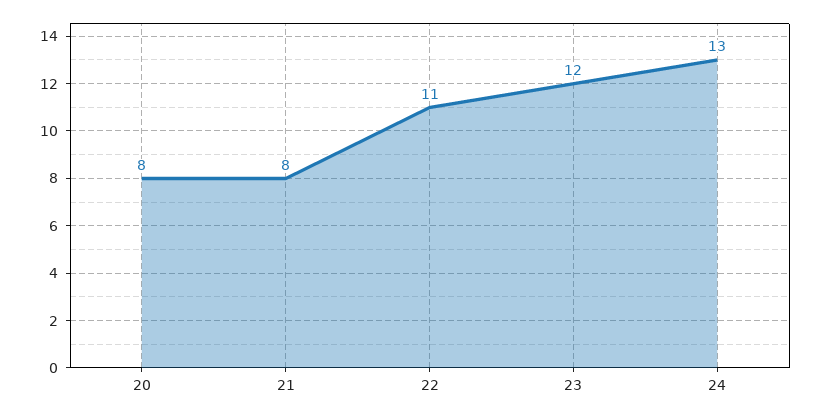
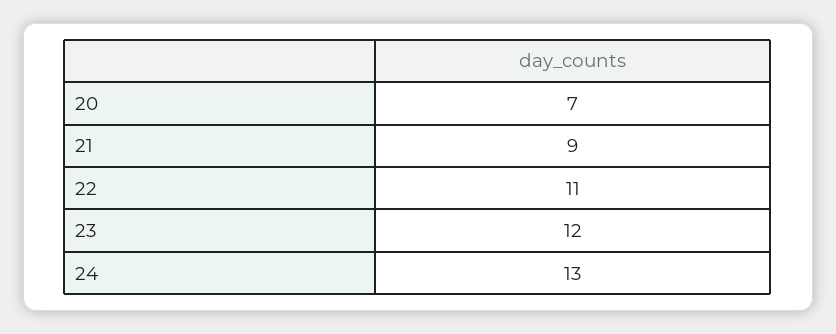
20: 8 -> 7
21: 8 -> 9

